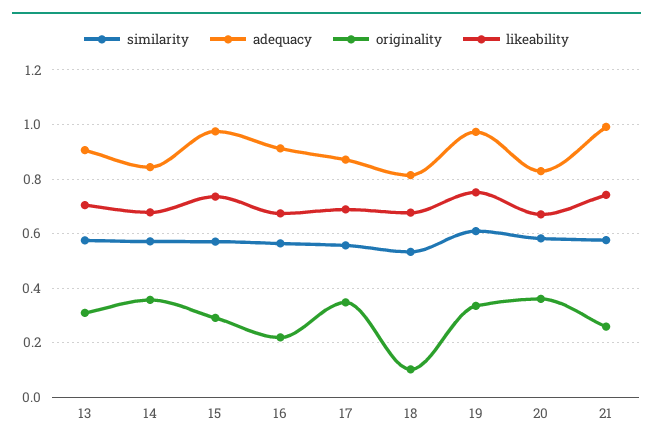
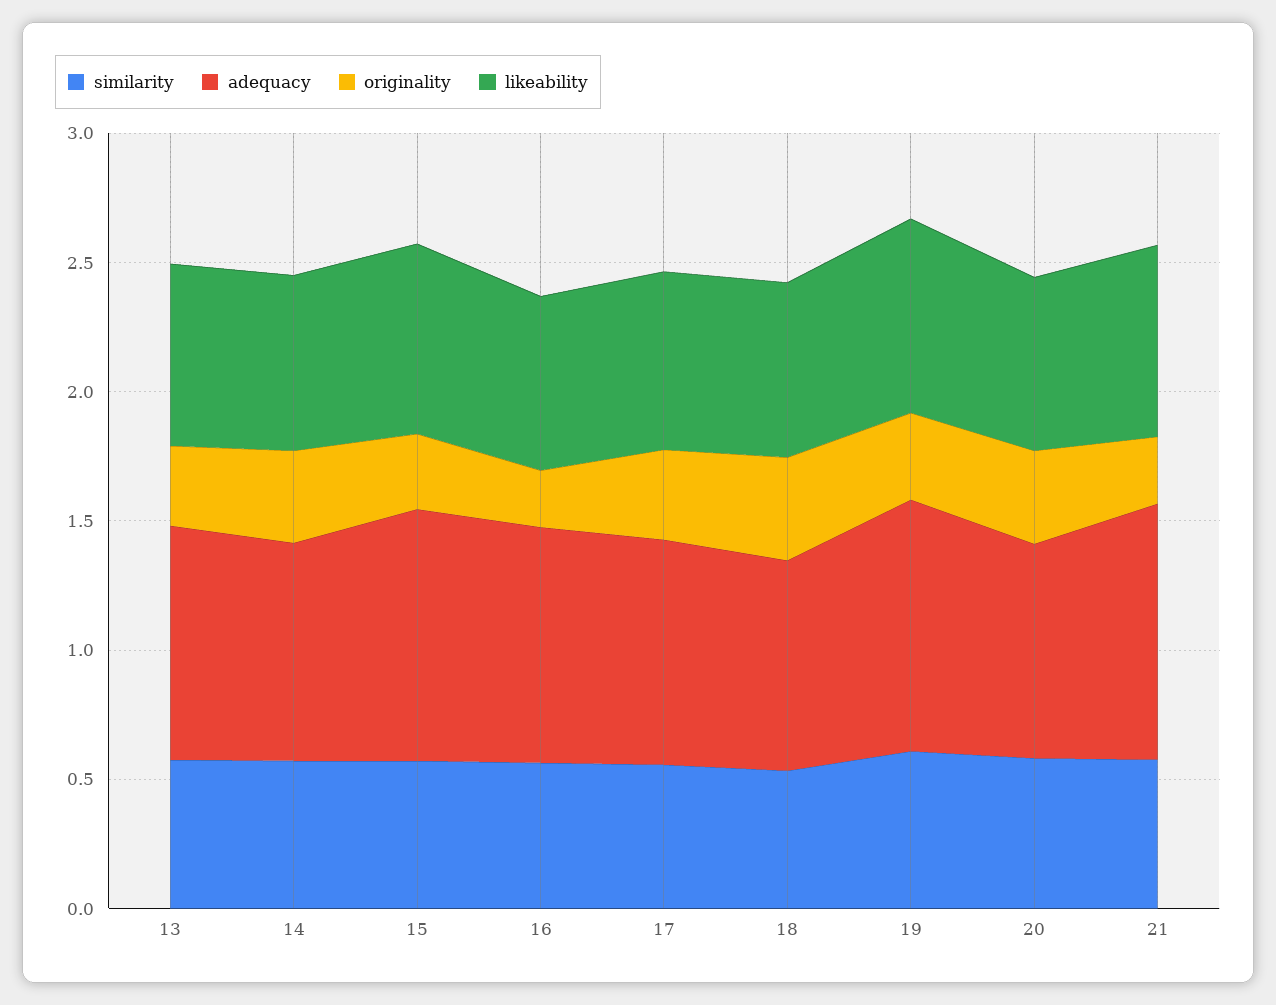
originality, 18: 0.1 -> 0.4

